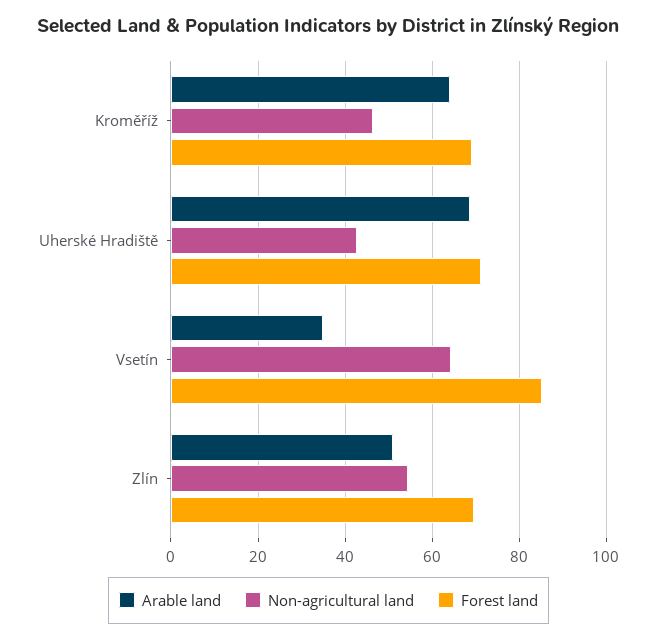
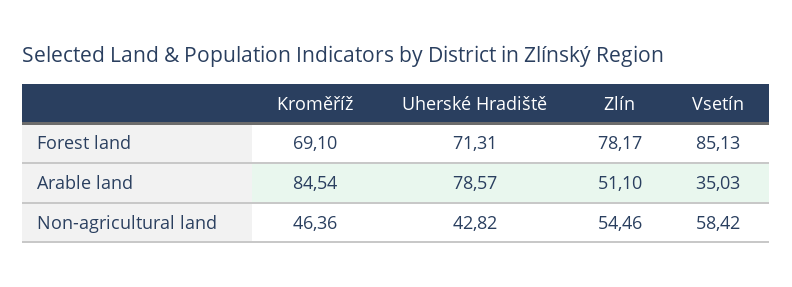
Arable land, Kroměříž: 64 -> 84.54
Arable land, Uherské Hradiště: 68 -> 78.57
Non-agricultural land, Vsetín: 64 -> 58.42
Forest land, Zlín: 70 -> 78.17

